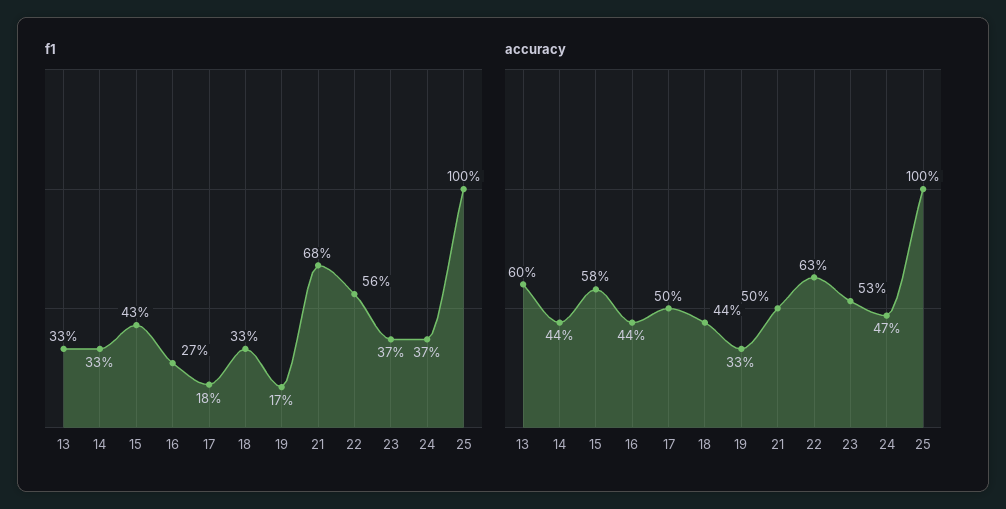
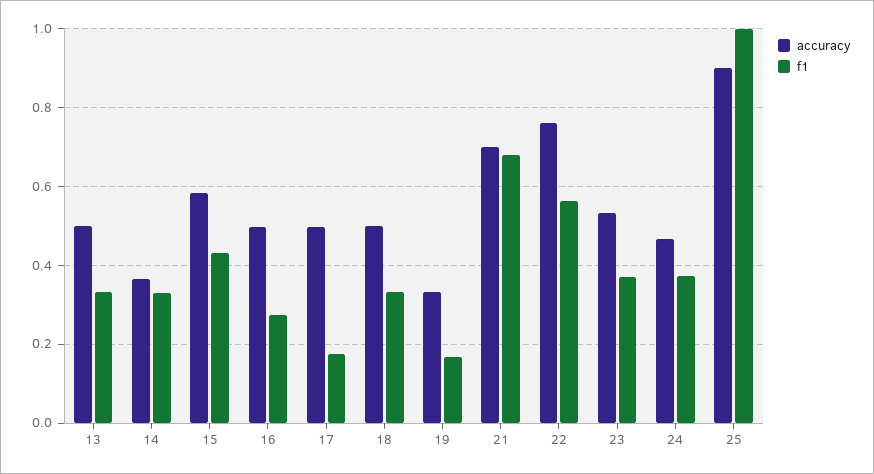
accuracy, 13: 0.6 -> 0.5
accuracy, 14: 0.44 -> 0.36
accuracy, 16: 0.44 -> 0.5
accuracy, 18: 0.44 -> 0.5
accuracy, 21: 0.5 -> 0.7
accuracy, 22: 0.63 -> 0.76
accuracy, 25: 1 -> 0.9

